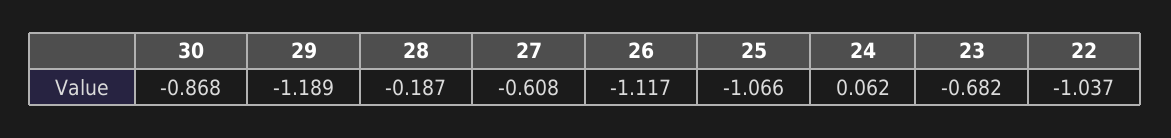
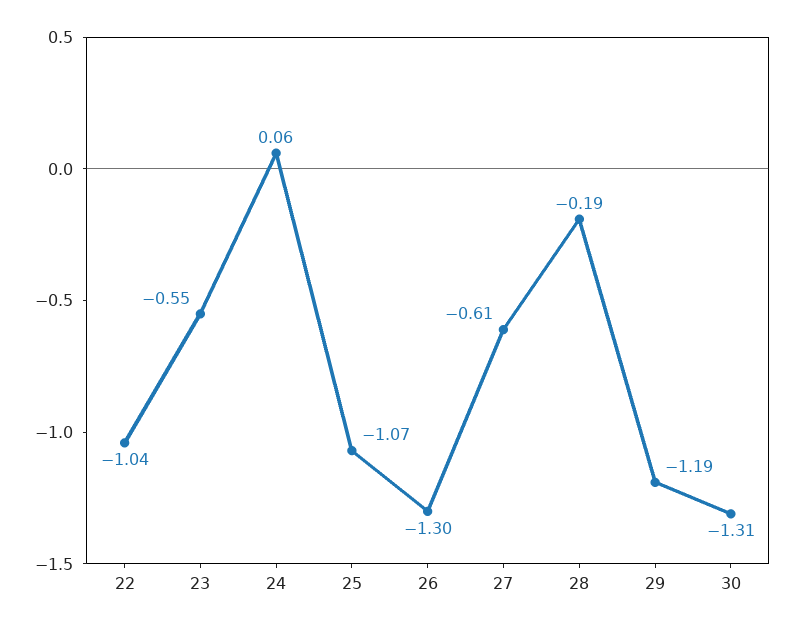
30: -0.868 -> -1.31
26: -1.117 -> -1.3
23: -0.682 -> -0.55

